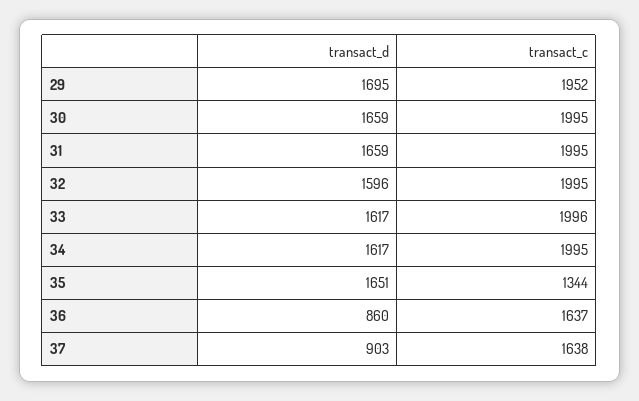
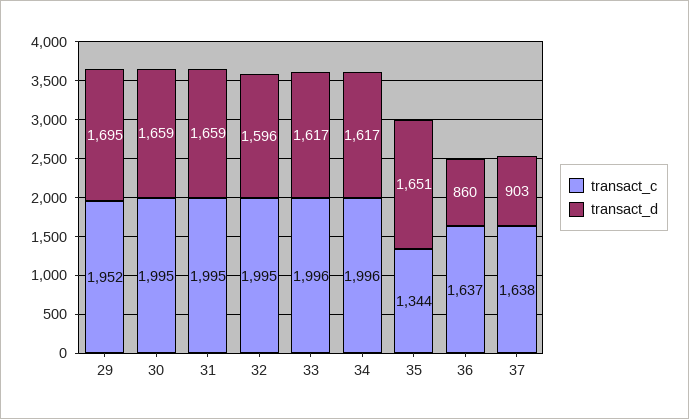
transact_c, 34: 1995 -> 1996

